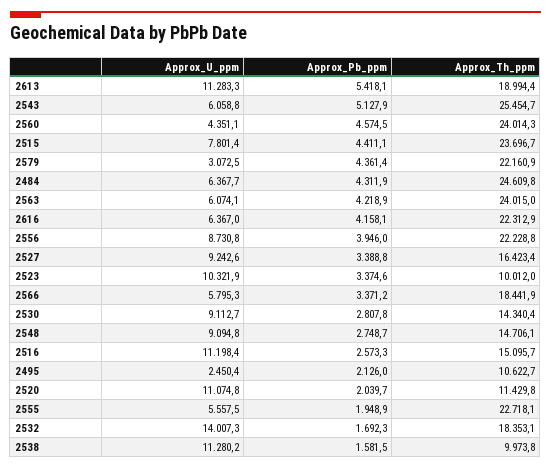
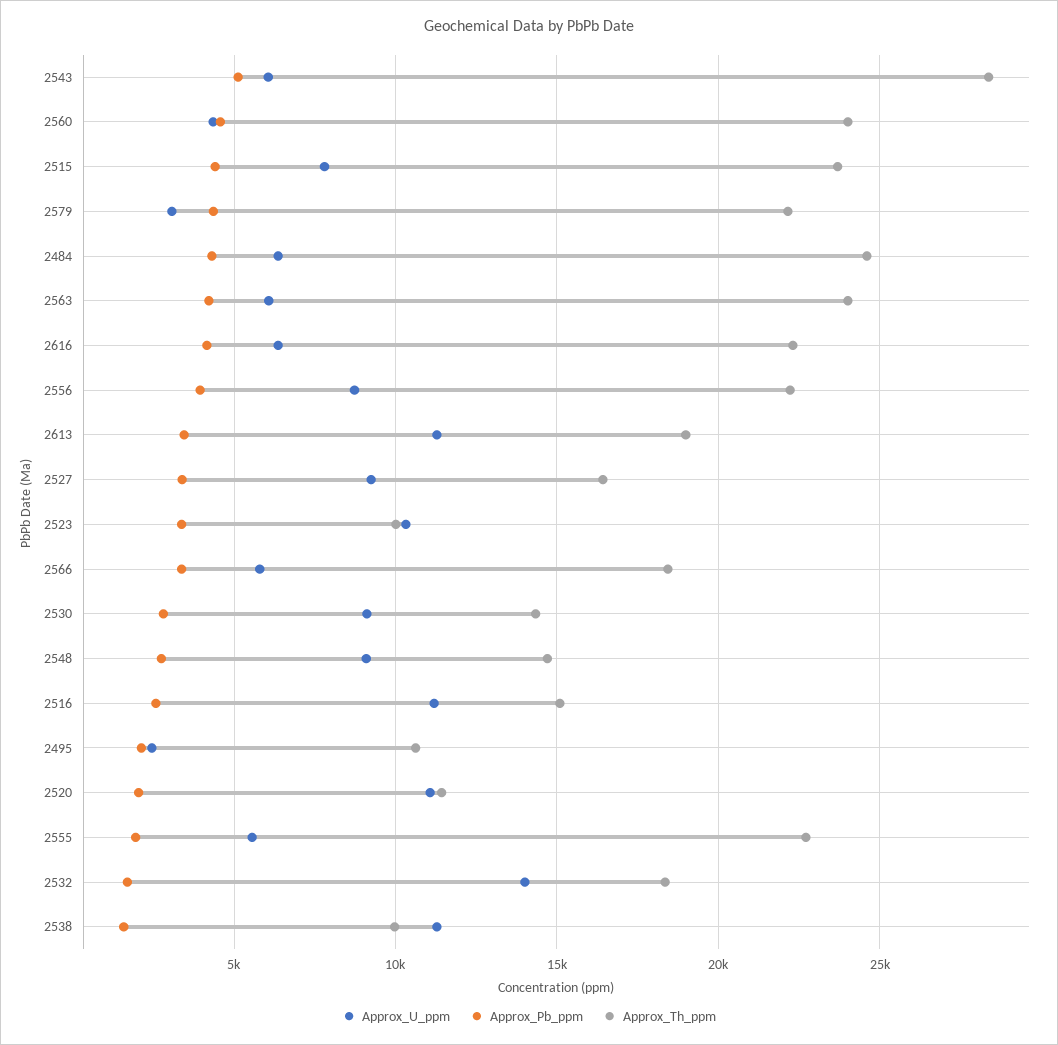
Approx_Pb_ppm, 2613: 5418.1 -> 3500
Approx_Th_ppm, 2543: 25454.7 -> 28500

